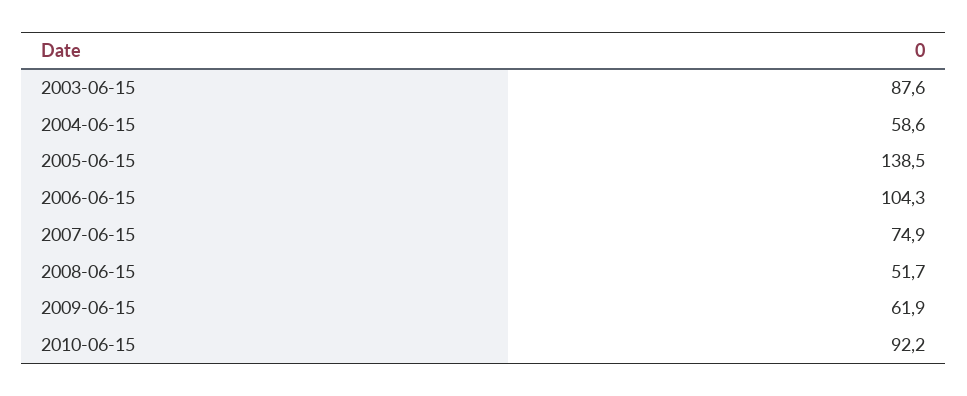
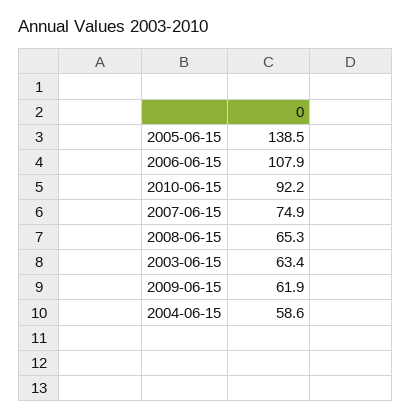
2003-06-15: 87.6 -> 63.4
2006-06-15: 104.3 -> 107.9
2008-06-15: 51.7 -> 65.3

